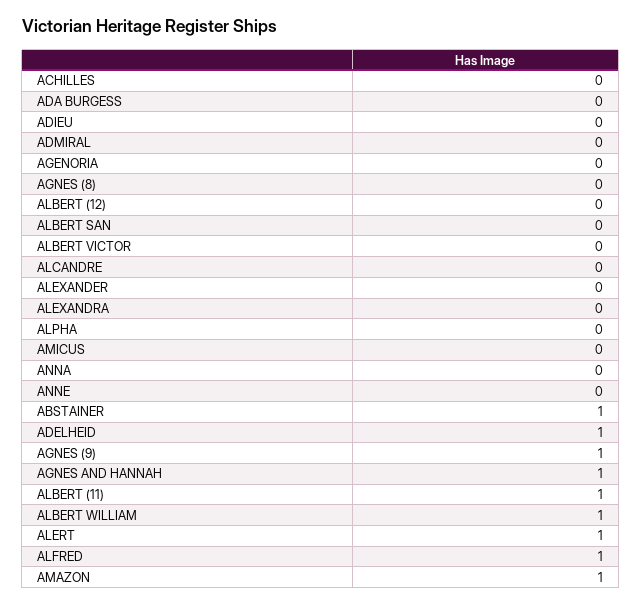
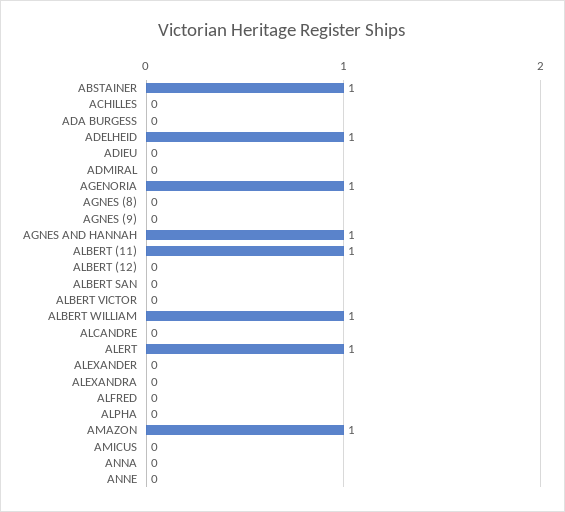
AGENORIA: 0 -> 1
AGNES (9): 1 -> 0
ALFRED: 1 -> 0

